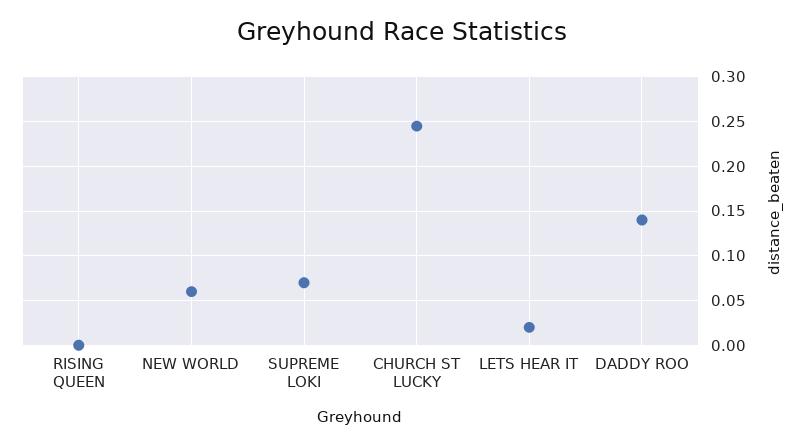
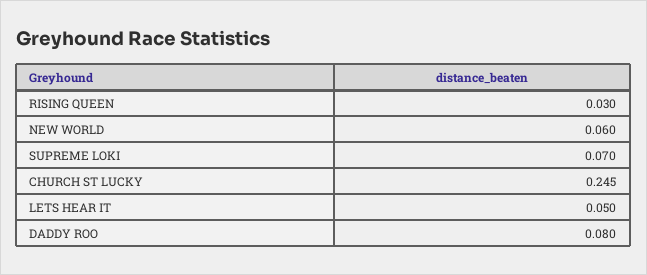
RISING QUEEN: 0 -> 0.03
LETS HEAR IT: 0.02 -> 0.05
DADDY ROO: 0.14 -> 0.08

